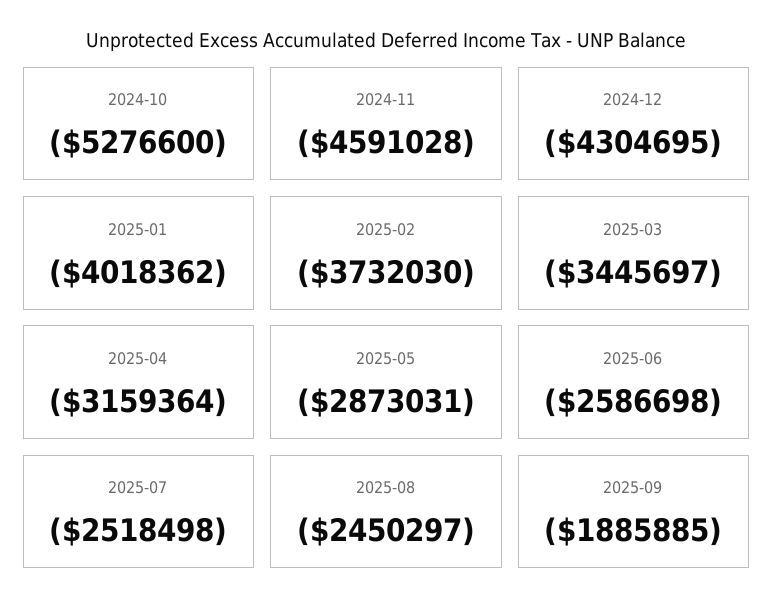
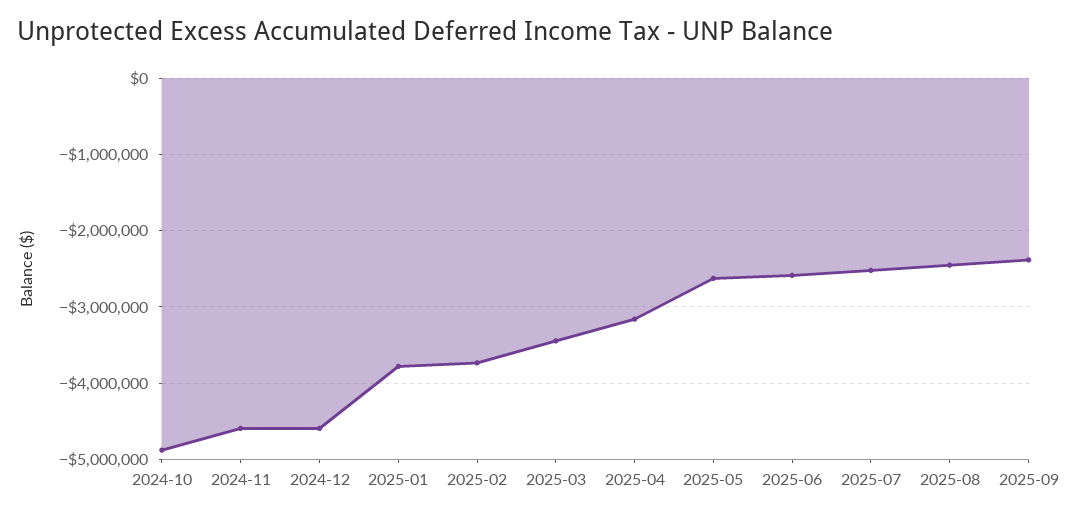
2024-10: -5276600 -> -4900000
2024-12: -4304695 -> -4600000
2025-01: -4018362 -> -3800000
2025-05: -2873031 -> -2600000
2025-09: -1885885 -> -2400000

